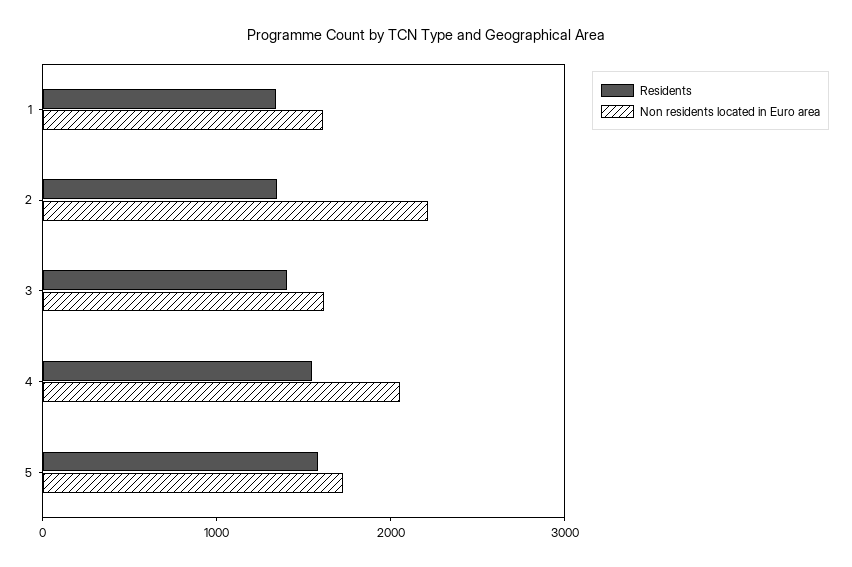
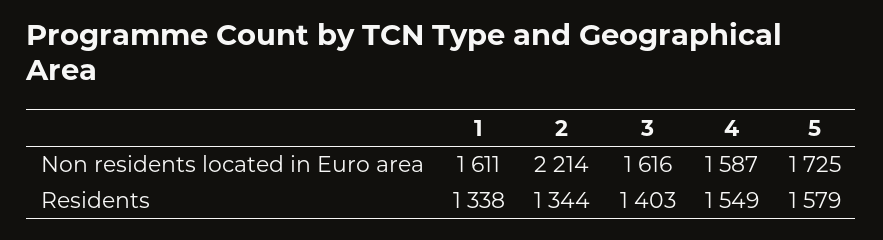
Non residents located in Euro area, 4: 2000 -> 1587

